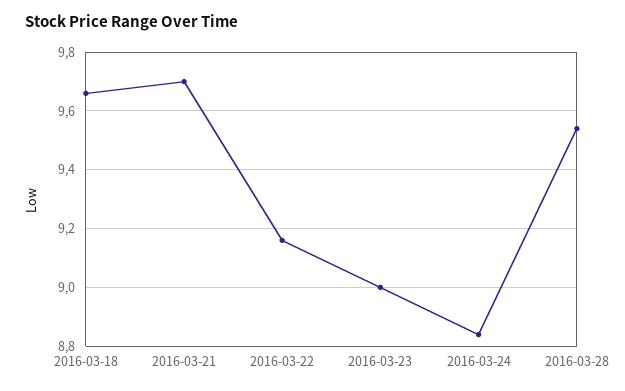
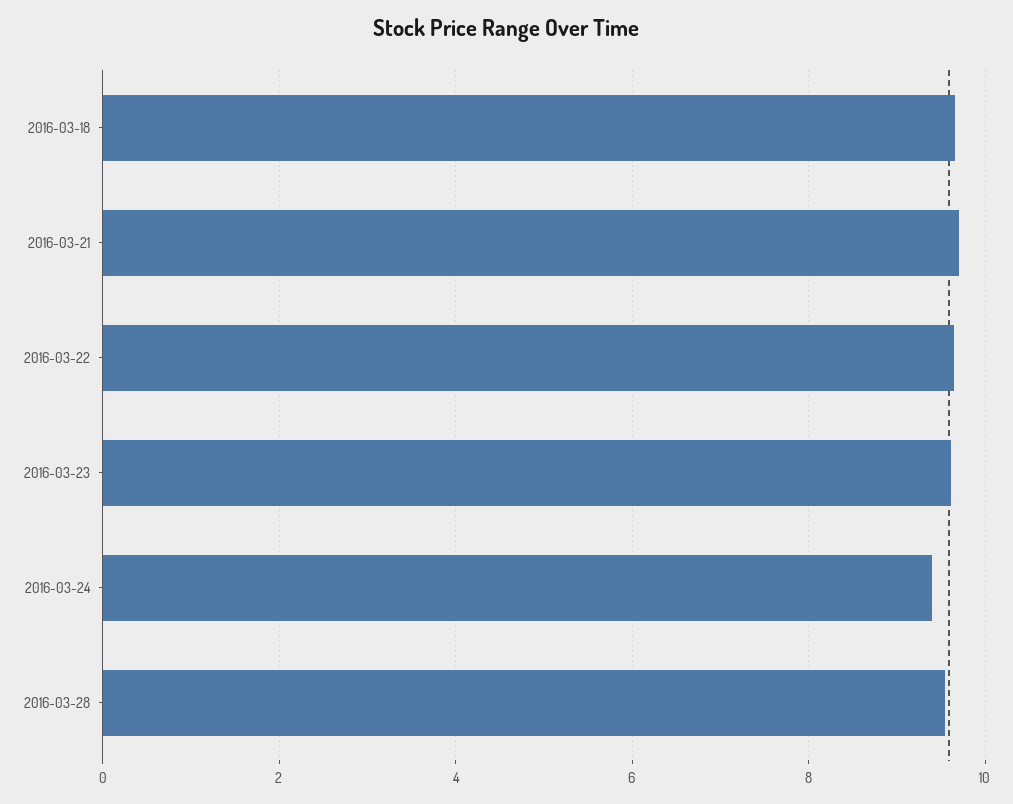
2016-03-22: 9.15 -> 9.6
2016-03-23: 9 -> 9.6
2016-03-24: 8.85 -> 9.4

